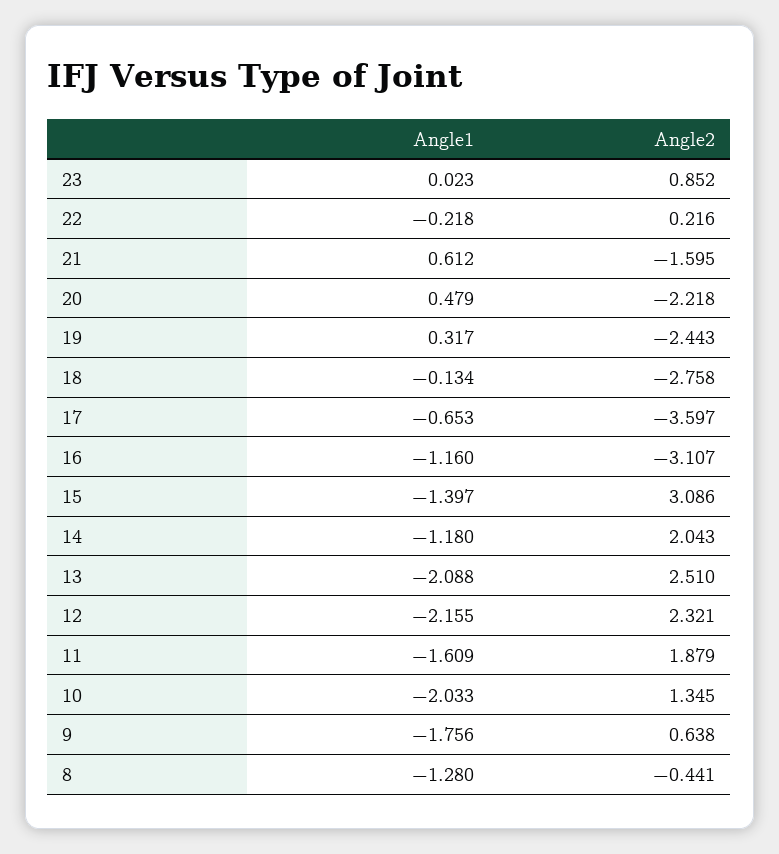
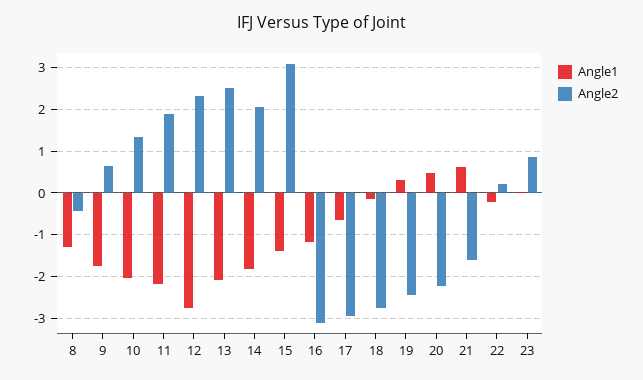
Angle2, 17: -3.597 -> -3
Angle1, 14: -1.18 -> -1.8
Angle1, 12: -2.155 -> -2.8
Angle1, 11: -1.609 -> -2.2

